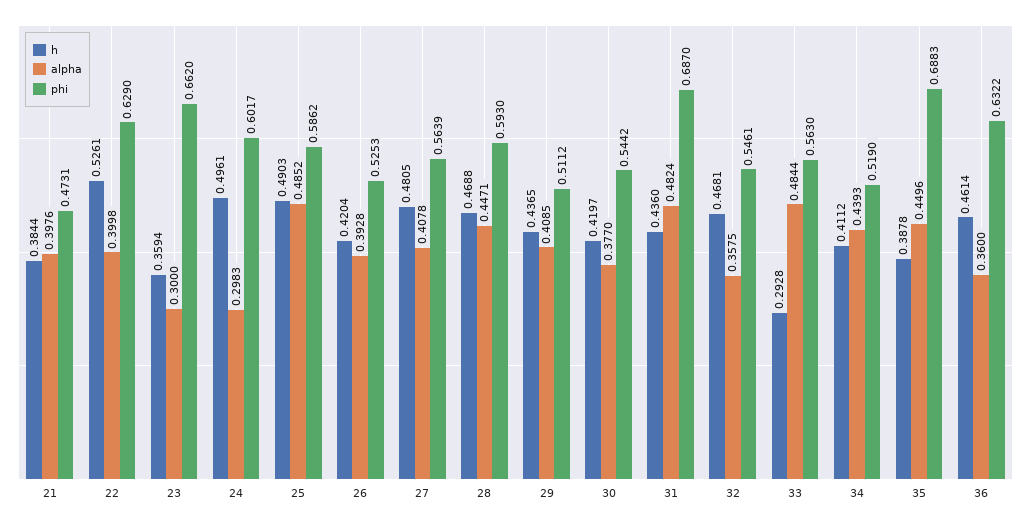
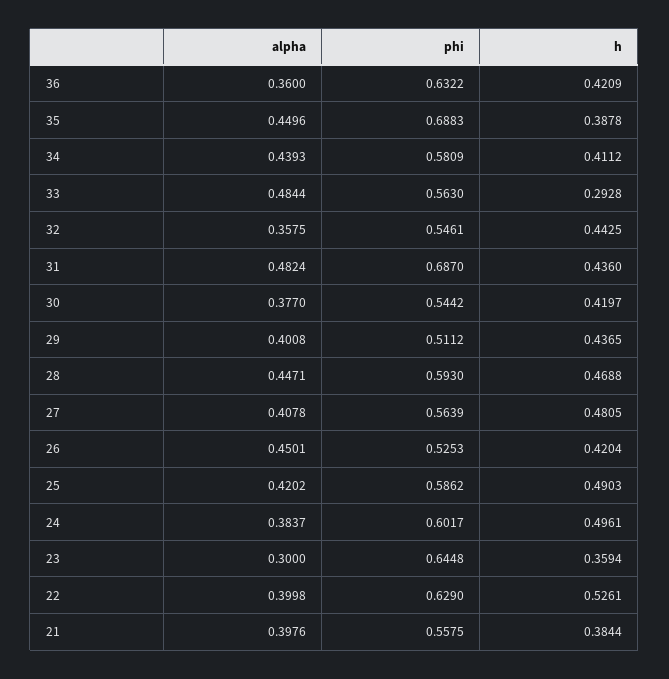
phi, 21: 0.4731 -> 0.5575
phi, 23: 0.662 -> 0.6448
alpha, 24: 0.2983 -> 0.3837
alpha, 25: 0.4852 -> 0.4202
alpha, 26: 0.3928 -> 0.4501
alpha, 29: 0.4085 -> 0.4008
h, 32: 0.4681 -> 0.4425
phi, 34: 0.519 -> 0.5809
h, 36: 0.4614 -> 0.4209

